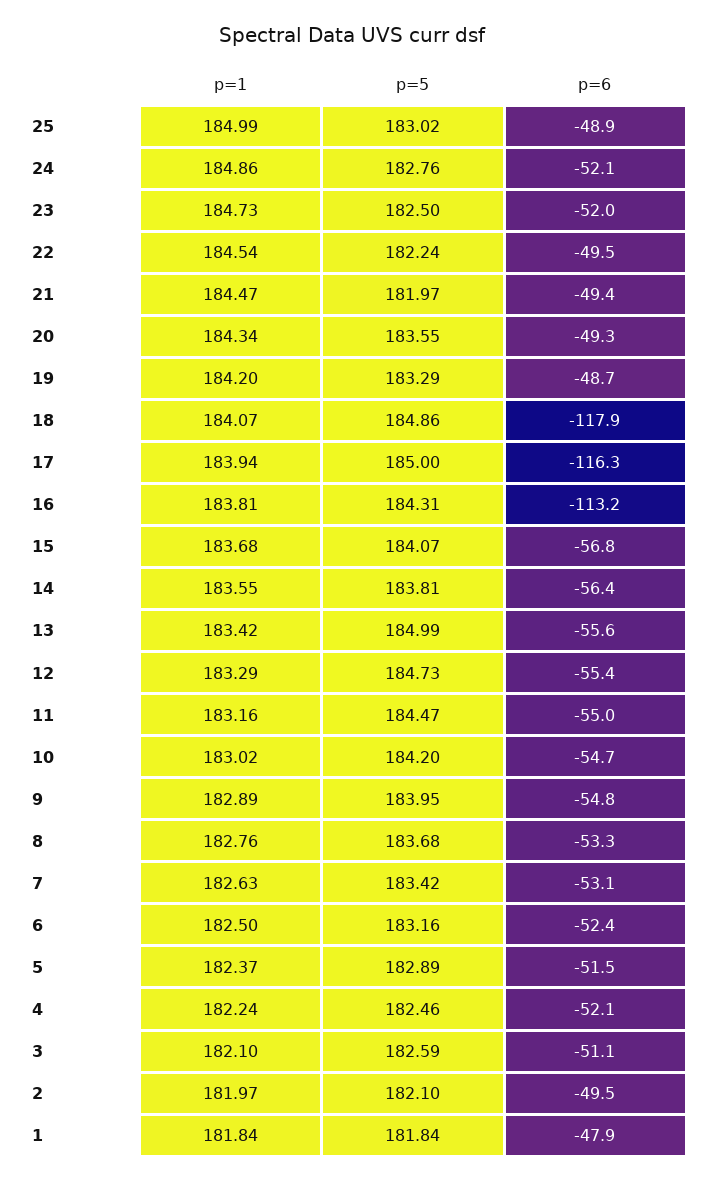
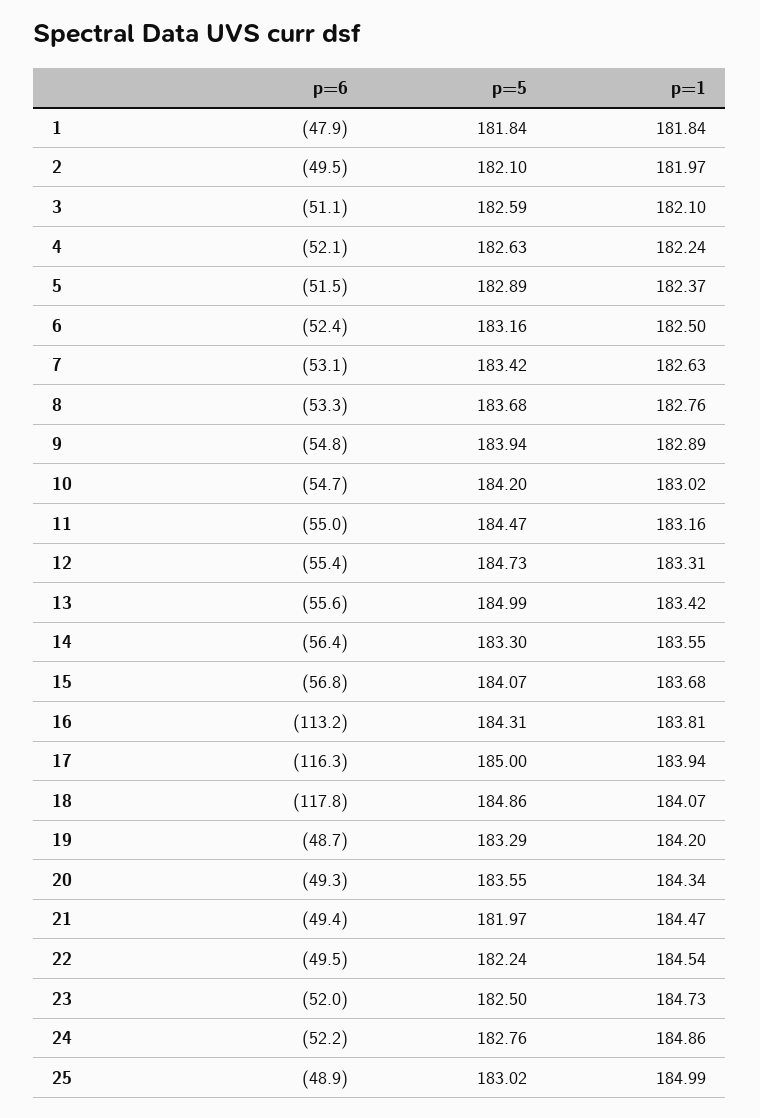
p=6, 24: -52.1 -> -52.2
p=6, 18: -117.9 -> -117.8
p=5, 14: 183.81 -> 183.3
p=1, 12: 183.29 -> 183.31
p=5, 9: 183.95 -> 183.94
p=5, 4: 182.46 -> 182.63

